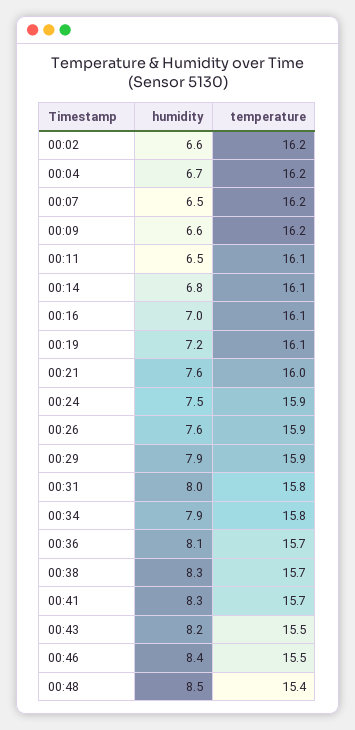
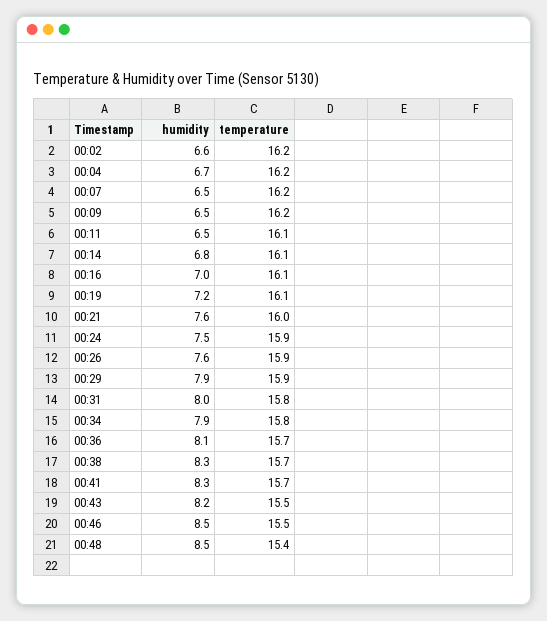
humidity, 00:09: 6.6 -> 6.5
humidity, 00:46: 8.4 -> 8.5

